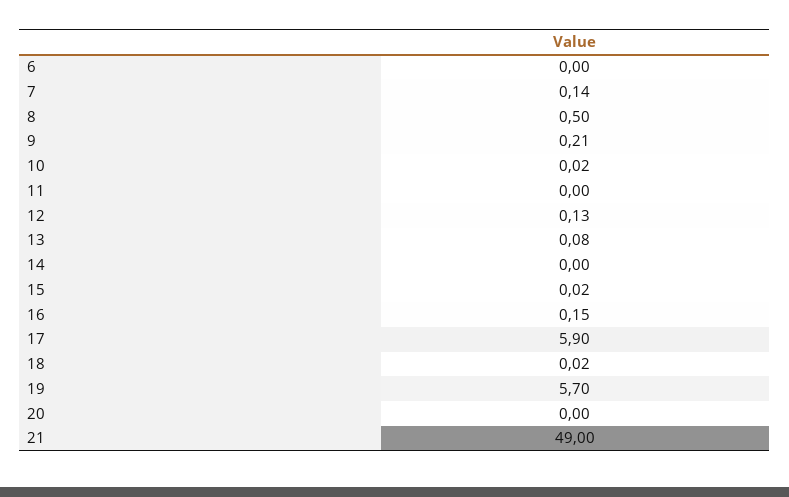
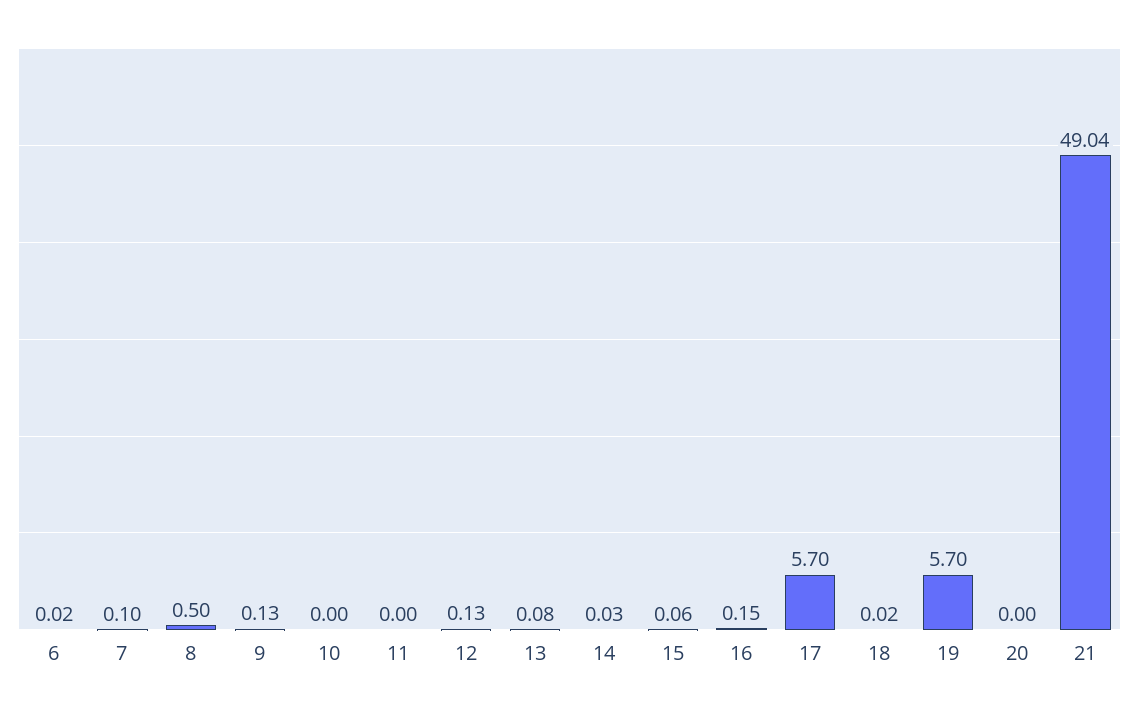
6: 0 -> 0.02
7: 0.14 -> 0.1
9: 0.21 -> 0.13
10: 0.02 -> 0
14: 0 -> 0.03
15: 0.02 -> 0.06
17: 5.9 -> 5.7
21: 49 -> 49.04

